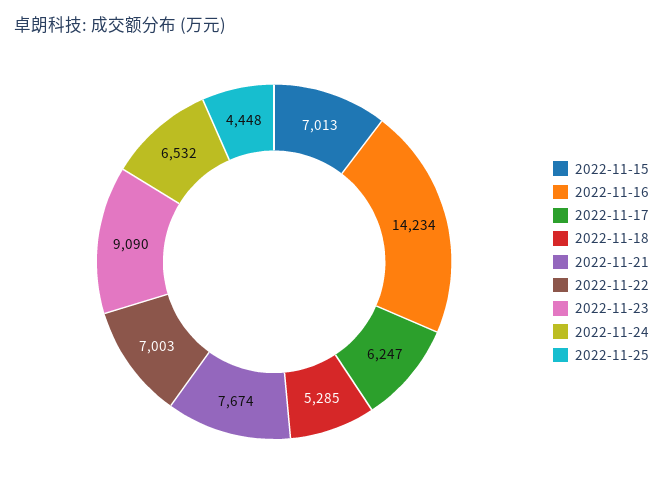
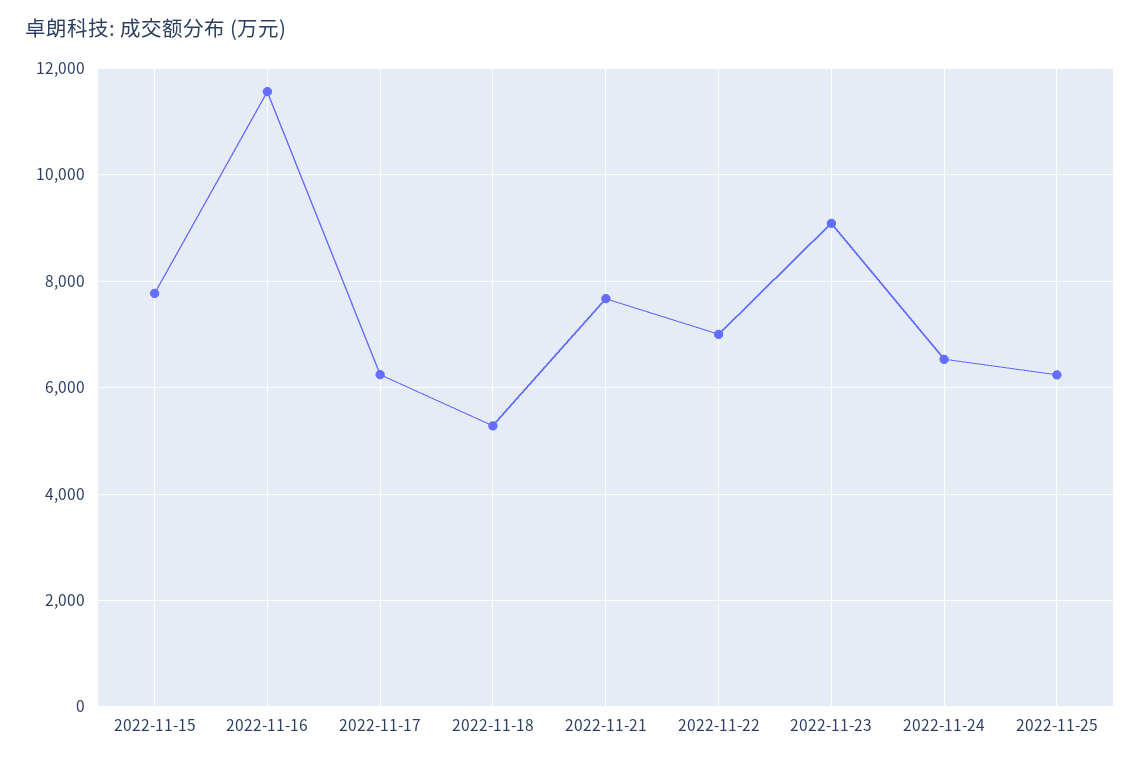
2022-11-15: 7013 -> 7800
2022-11-16: 14234 -> 11600
2022-11-25: 4448 -> 6200

